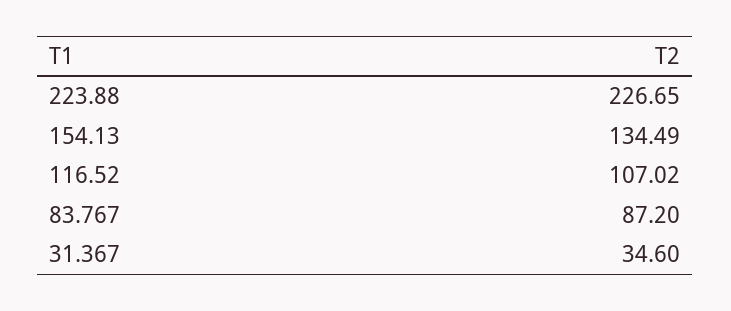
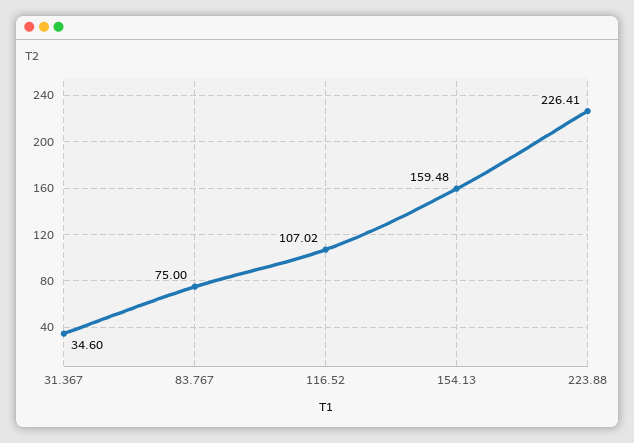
223.88: 226.65 -> 226.41
154.13: 134.49 -> 159.48
83.767: 87.2 -> 75

